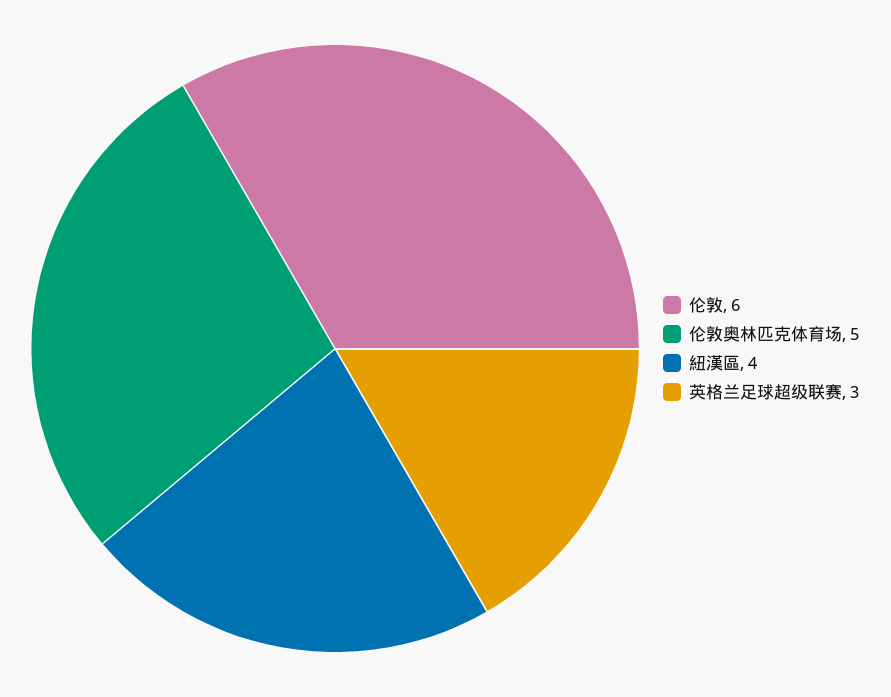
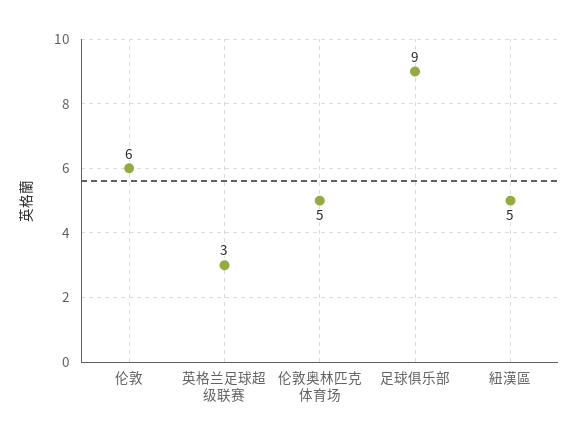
紐漢區: 4 -> 5
足球俱乐部: none -> 9

